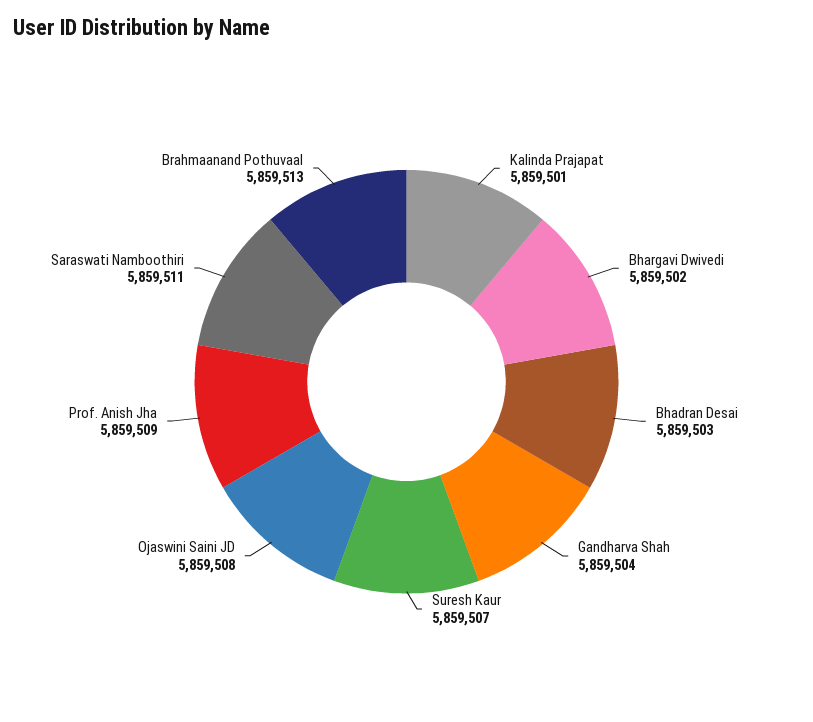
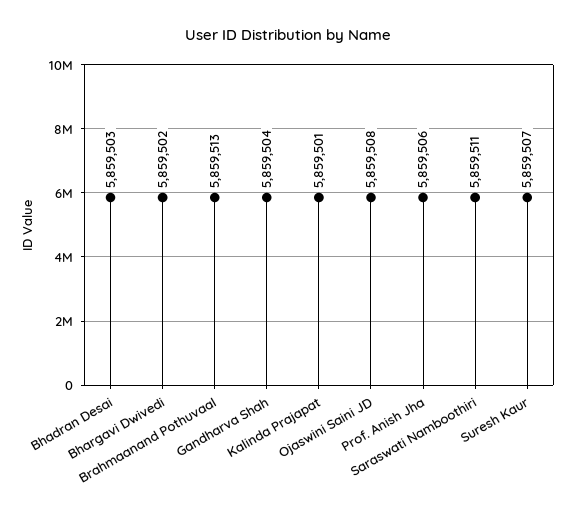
Prof. Anish Jha: 5859509 -> 5859506

